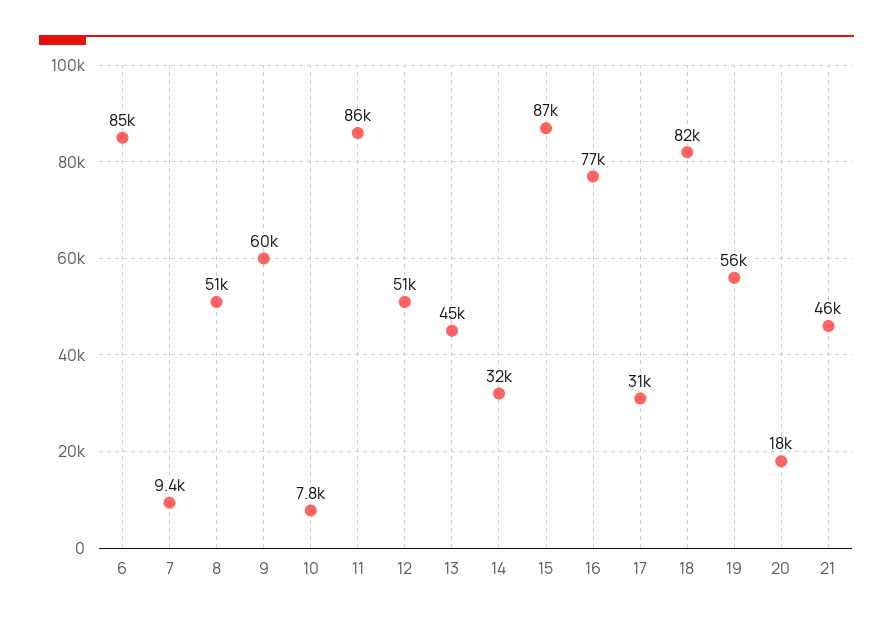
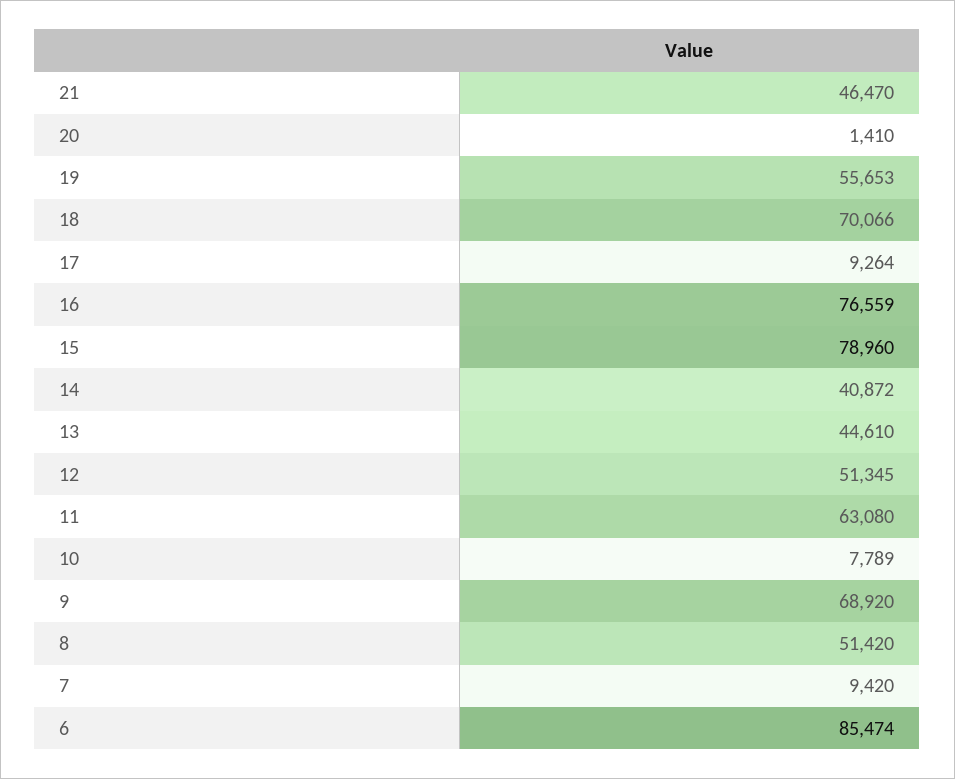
9: 60000 -> 68920
11: 86000 -> 63080
14: 32000 -> 40872
15: 87000 -> 78960
17: 31000 -> 9264
18: 82000 -> 70066
20: 18000 -> 1410

